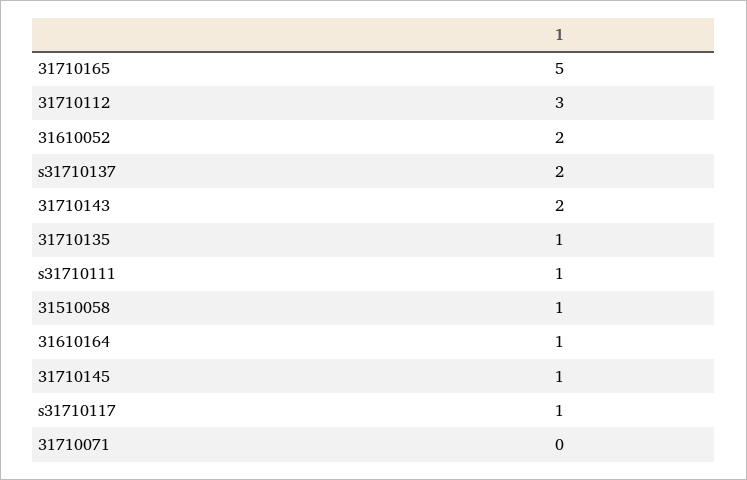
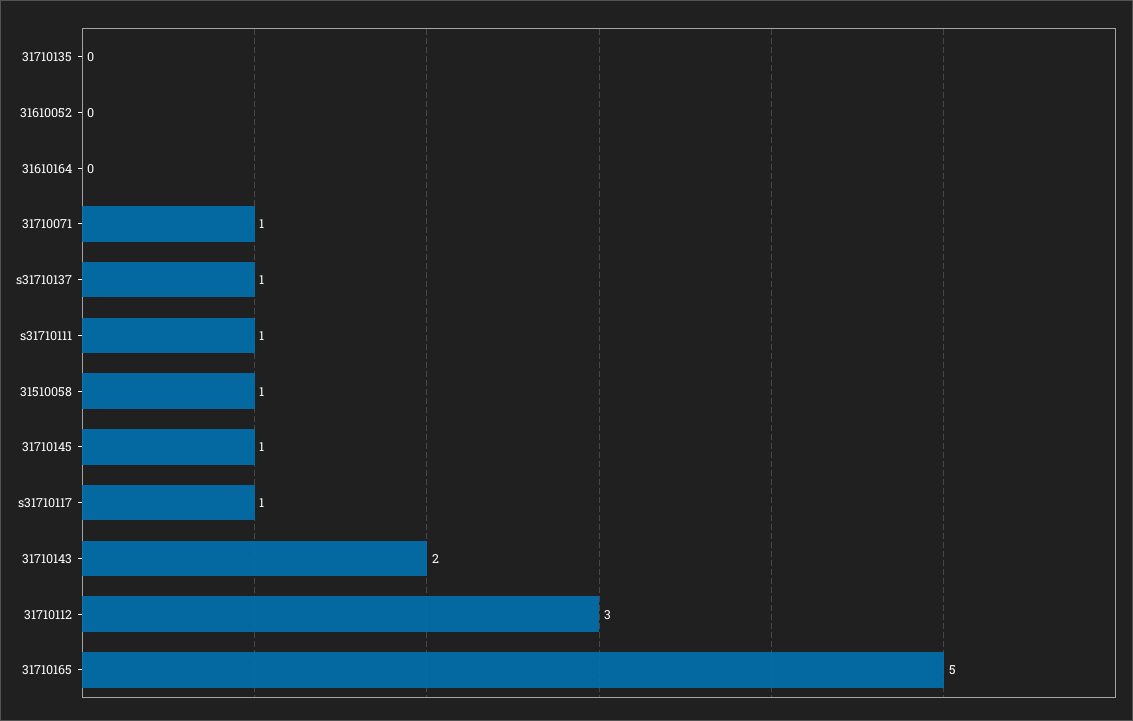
31610052: 2 -> 0
s31710137: 2 -> 1
31710135: 1 -> 0
31610164: 1 -> 0
31710071: 0 -> 1

